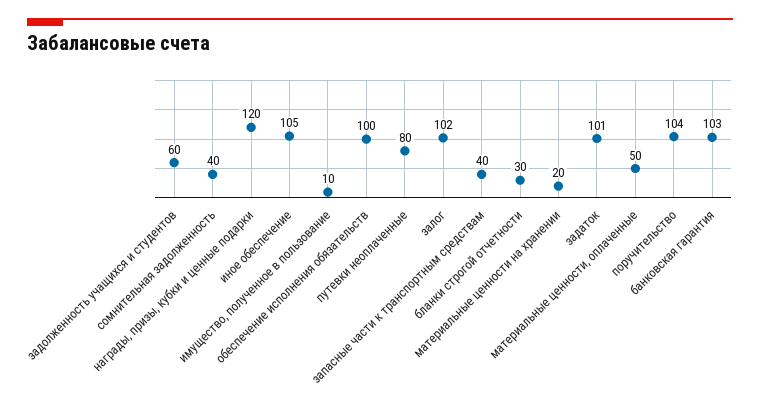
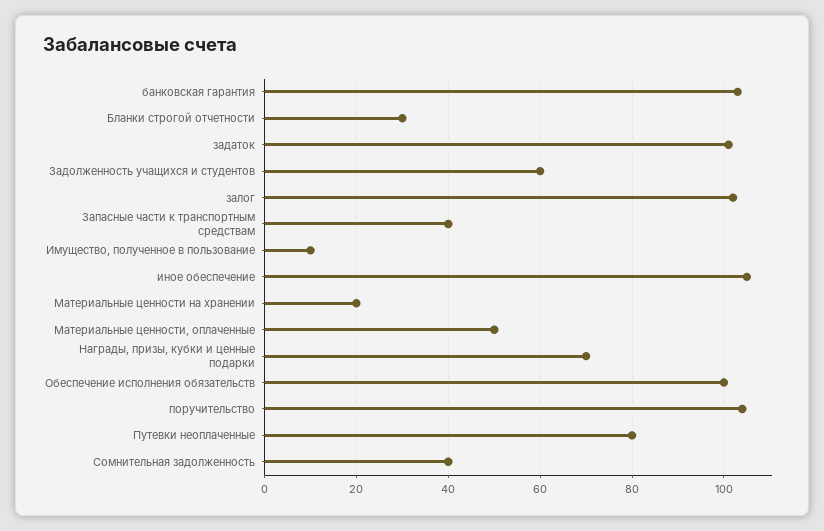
награды, призы, кубки и ценные подарки: 120 -> 70

